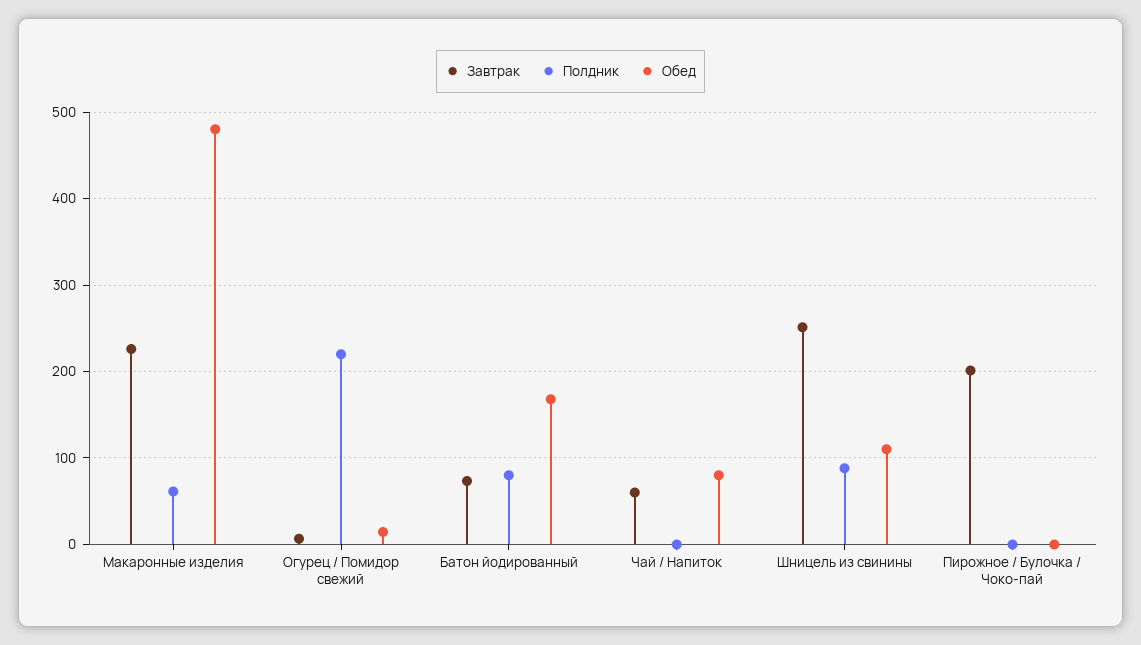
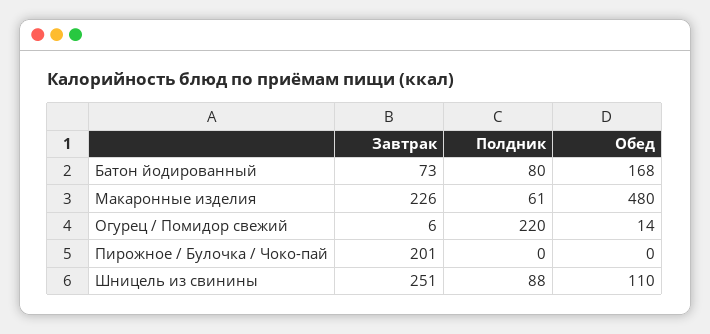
Завтрак, Чай / Напиток: 60 -> none
Полдник, Чай / Напиток: 0 -> none
Обед, Чай / Напиток: 80 -> none

